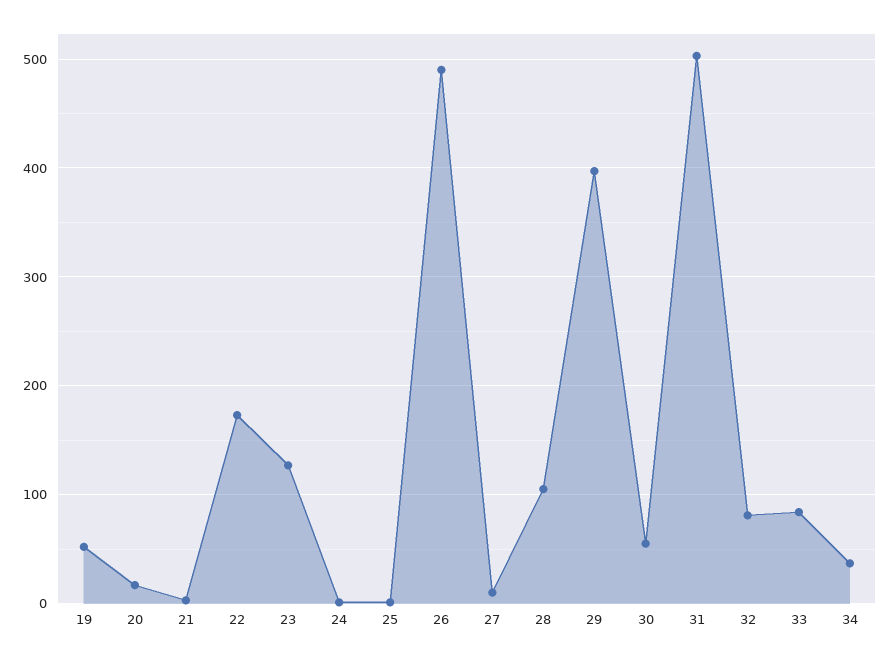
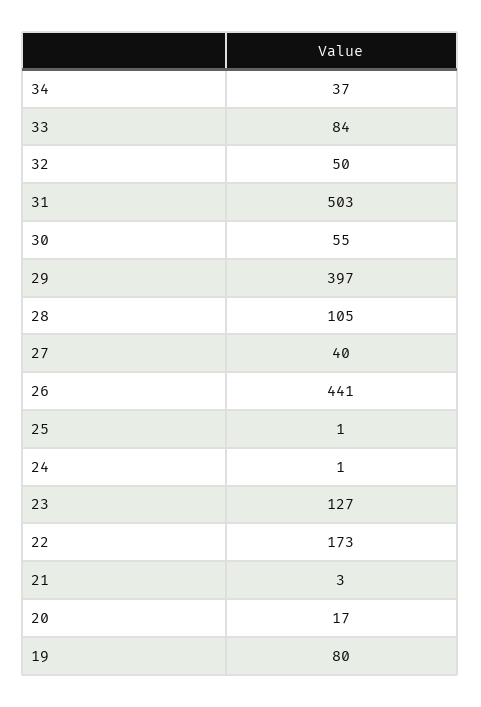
19: 50 -> 80
26: 490 -> 441
27: 10 -> 40
32: 80 -> 50

